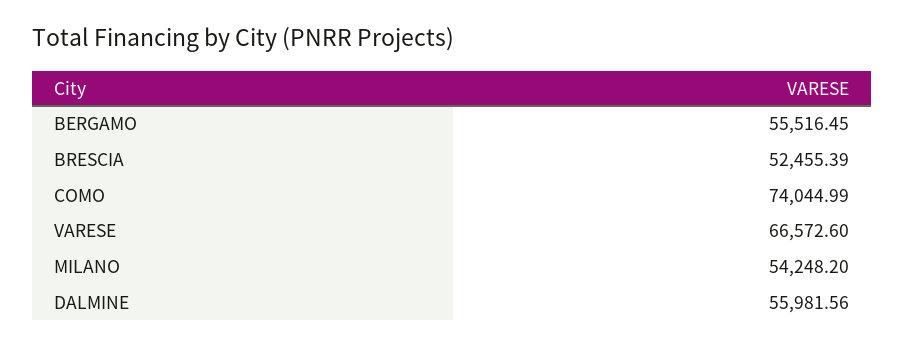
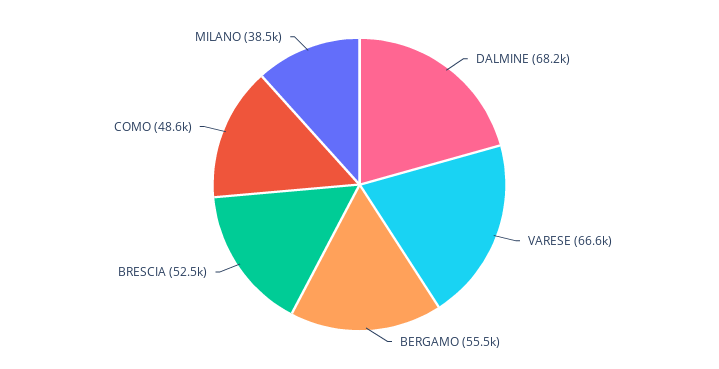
COMO: 74044.99 -> 48600
MILANO: 54248.2 -> 38500
DALMINE: 55981.56 -> 68200

